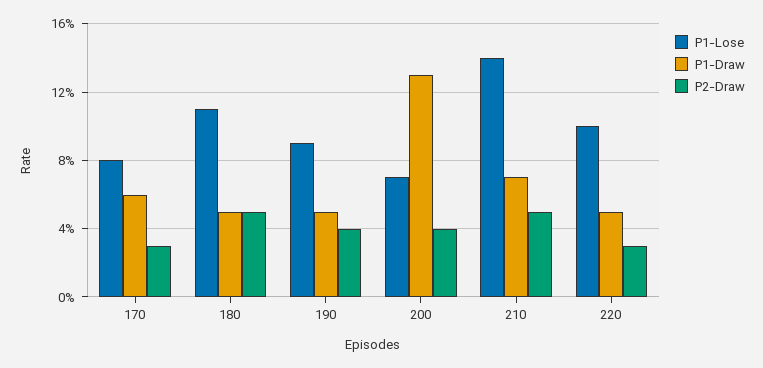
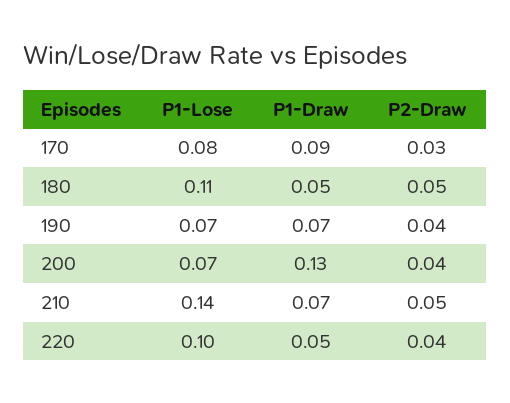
P1-Draw, 170: 0.06 -> 0.09
P1-Lose, 190: 0.09 -> 0.07
P1-Draw, 190: 0.05 -> 0.07
P2-Draw, 220: 0.03 -> 0.04

